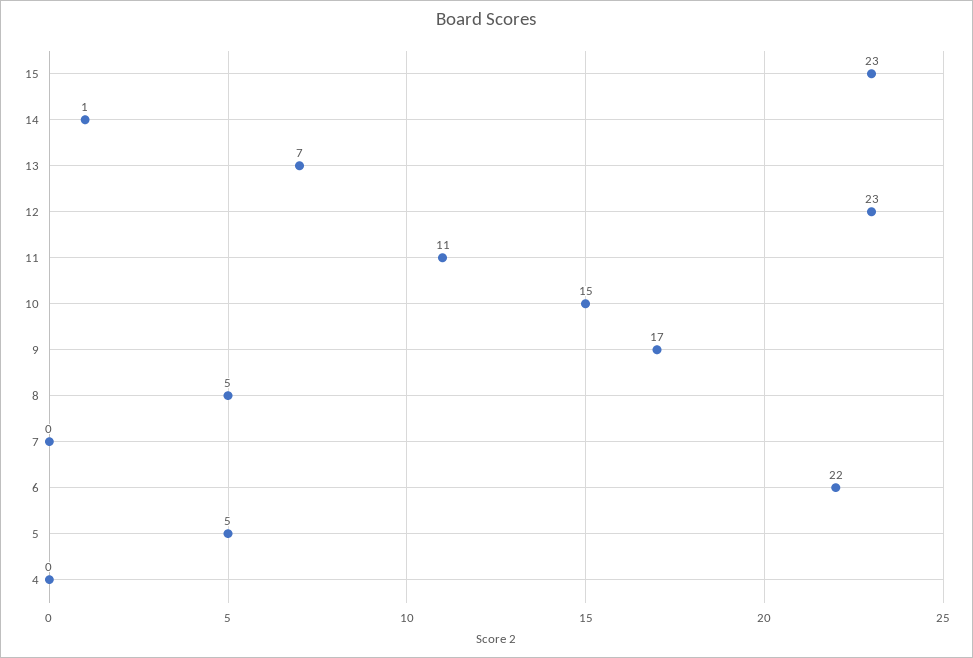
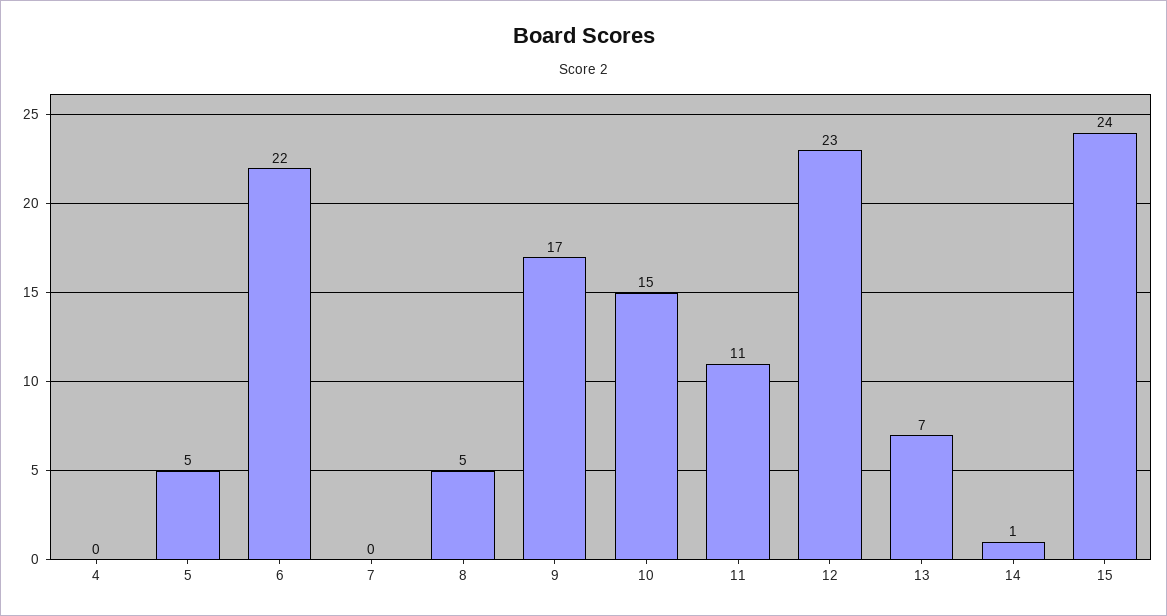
15: 23 -> 24

